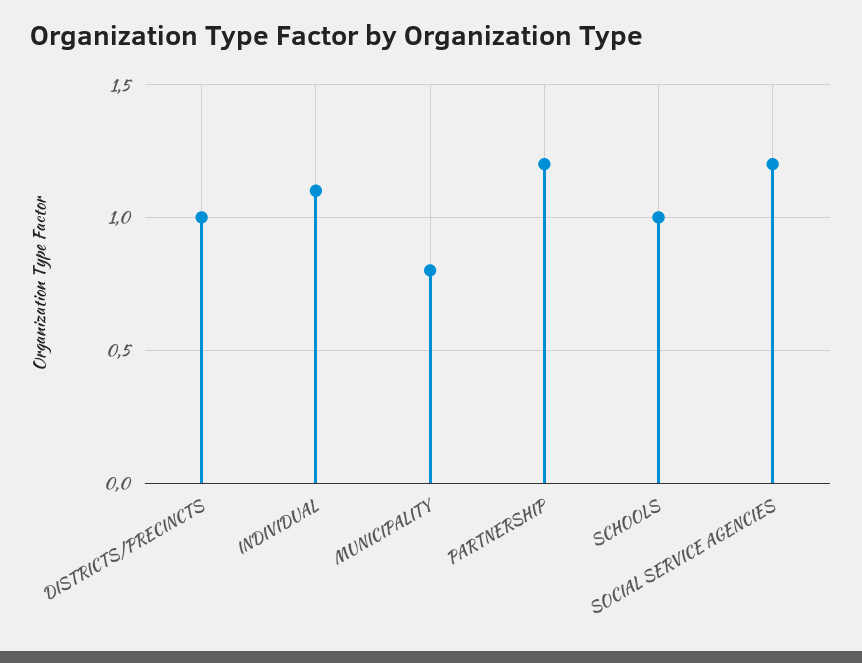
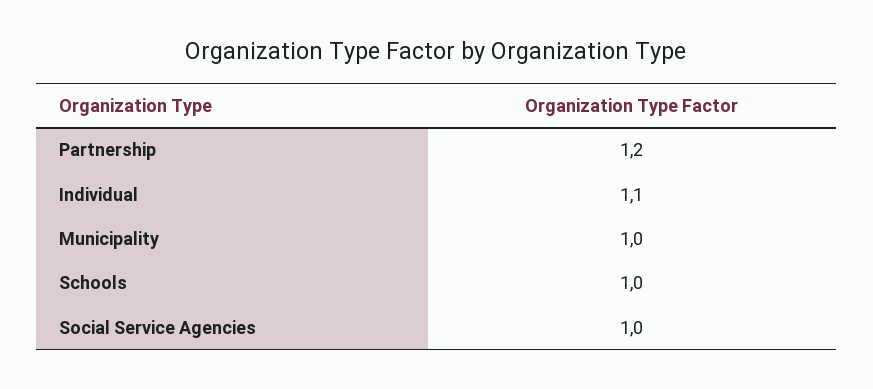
DISTRICTS/PRECINCTS: 1 -> none
MUNICIPALITY: 0.8 -> 1
SOCIAL SERVICE AGENCIES: 1.2 -> 1

